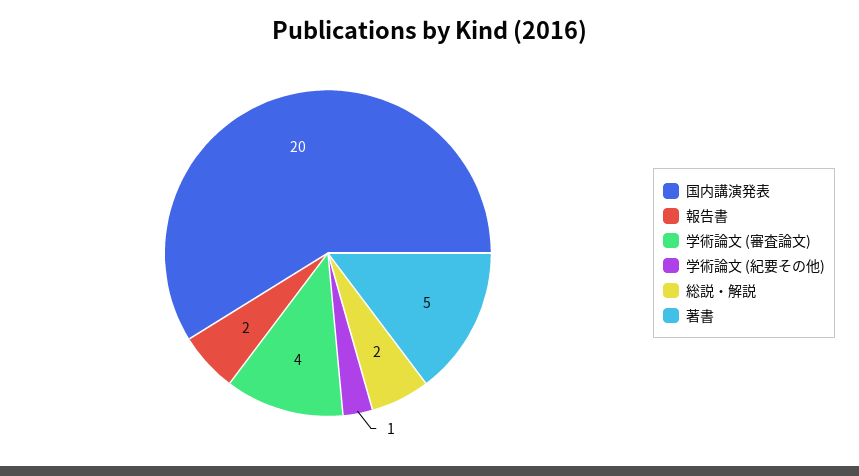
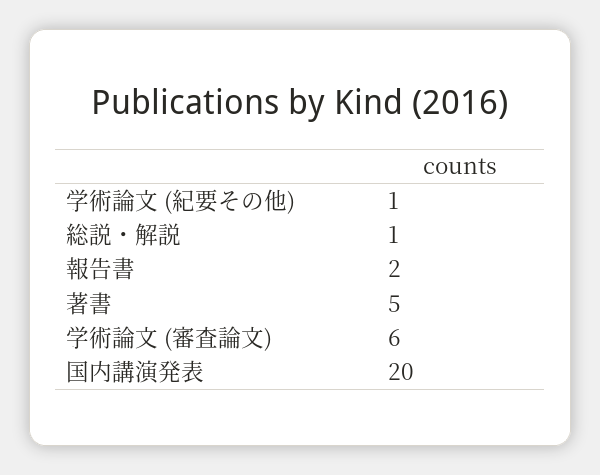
学術論文 (審査論文): 4 -> 6
総説・解説: 2 -> 1

